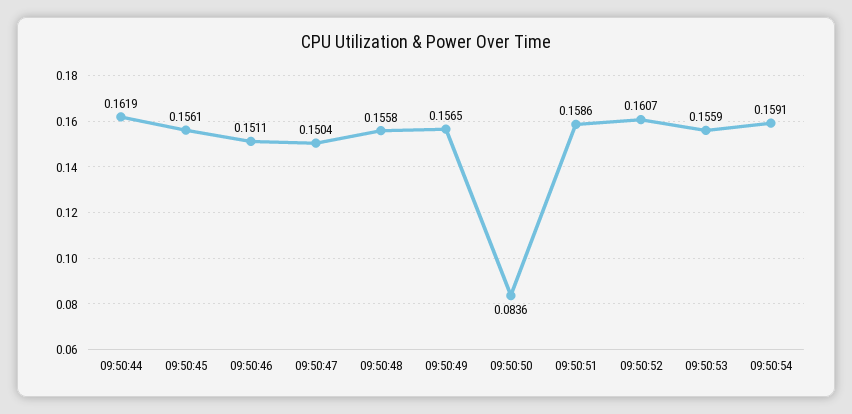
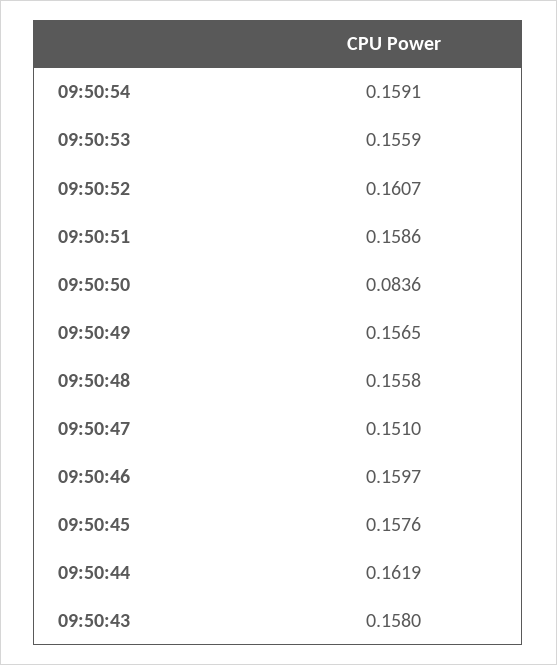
09:50:45: 0.1561 -> 0.1576
09:50:46: 0.1511 -> 0.1597
09:50:47: 0.1504 -> 0.151
09:50:43: none -> 0.158

